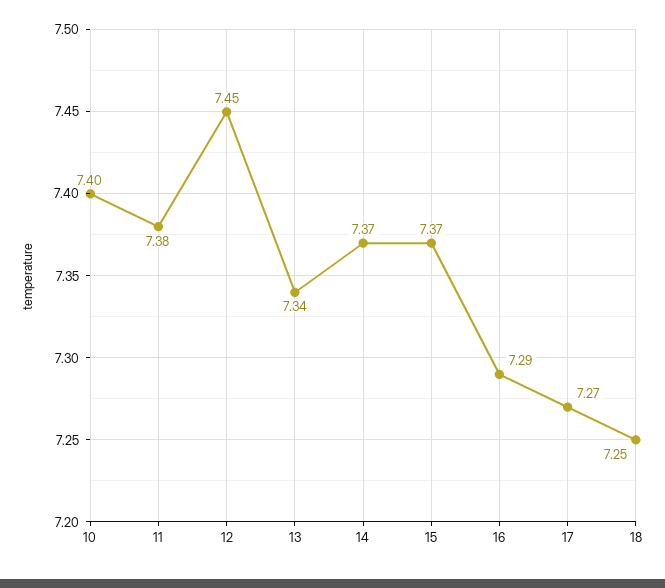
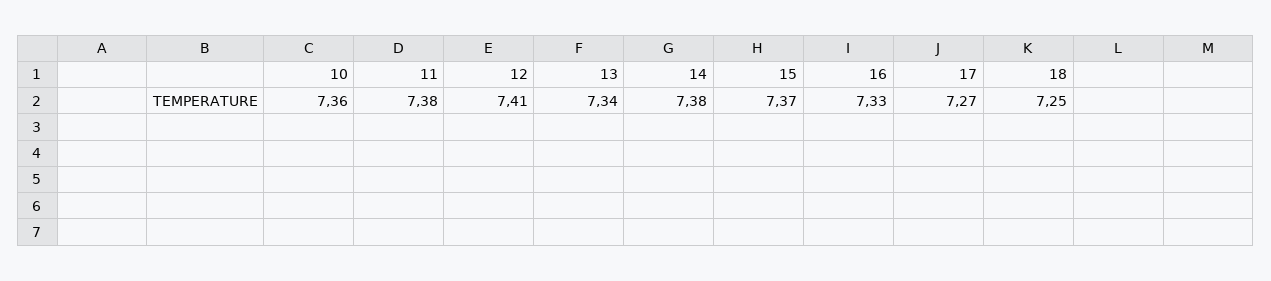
10: 7.4 -> 7.36
12: 7.45 -> 7.41
14: 7.37 -> 7.38
16: 7.29 -> 7.33

